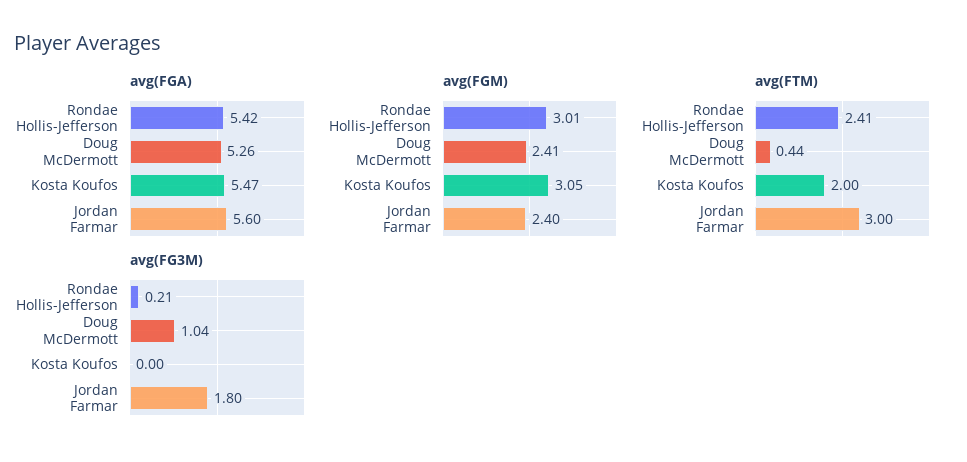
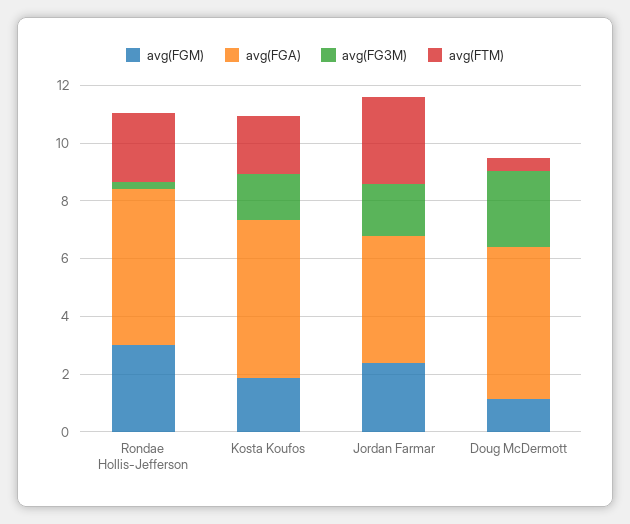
avg(FGA), Jordan Farmar: 5.6 -> 4.5
avg(FGM), Doug McDermott: 2.41 -> 1
avg(FGM), Kosta Koufos: 3.05 -> 2
avg(FG3M), Doug McDermott: 1.04 -> 2.5
avg(FG3M), Kosta Koufos: 0 -> 1.5

